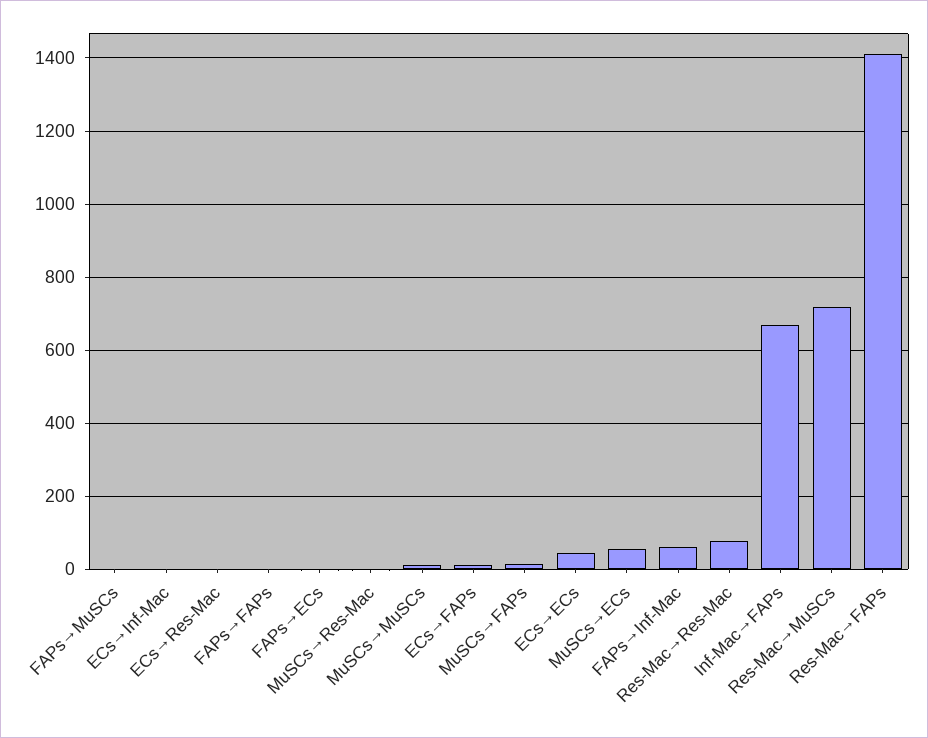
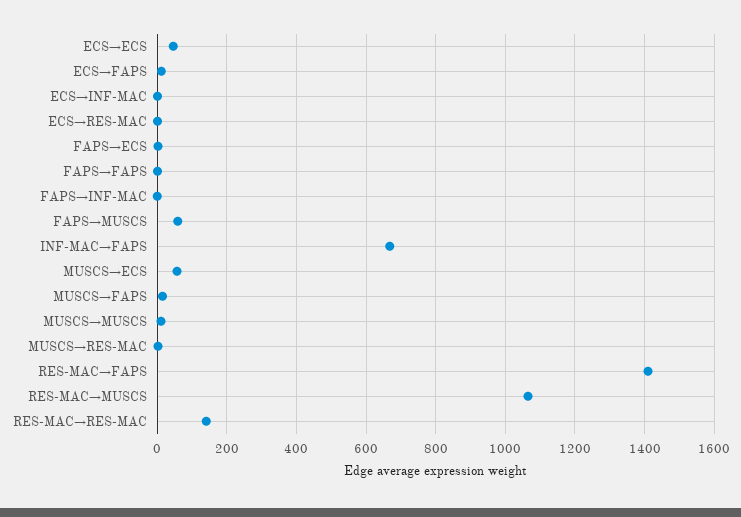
FAPs→MuSCs: 0 -> 60
FAPs→Inf-Mac: 60 -> 0
Res-Mac→Res-Mac: 80 -> 140
Res-Mac→MuSCs: 720 -> 1060

